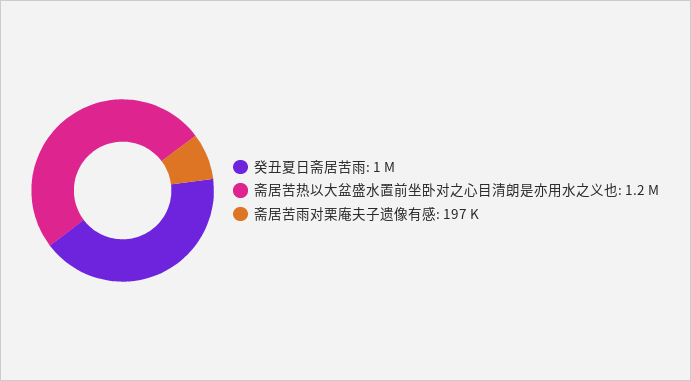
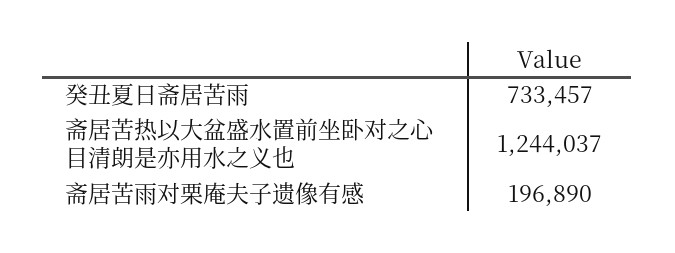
癸丑夏日斋居苦雨: 1000000 -> 733457

